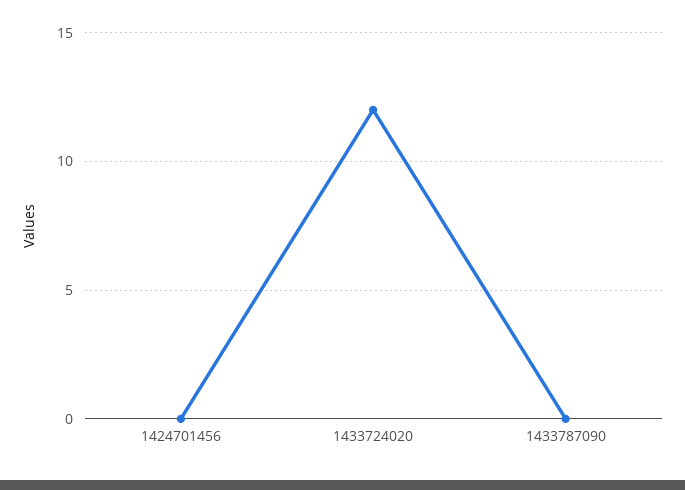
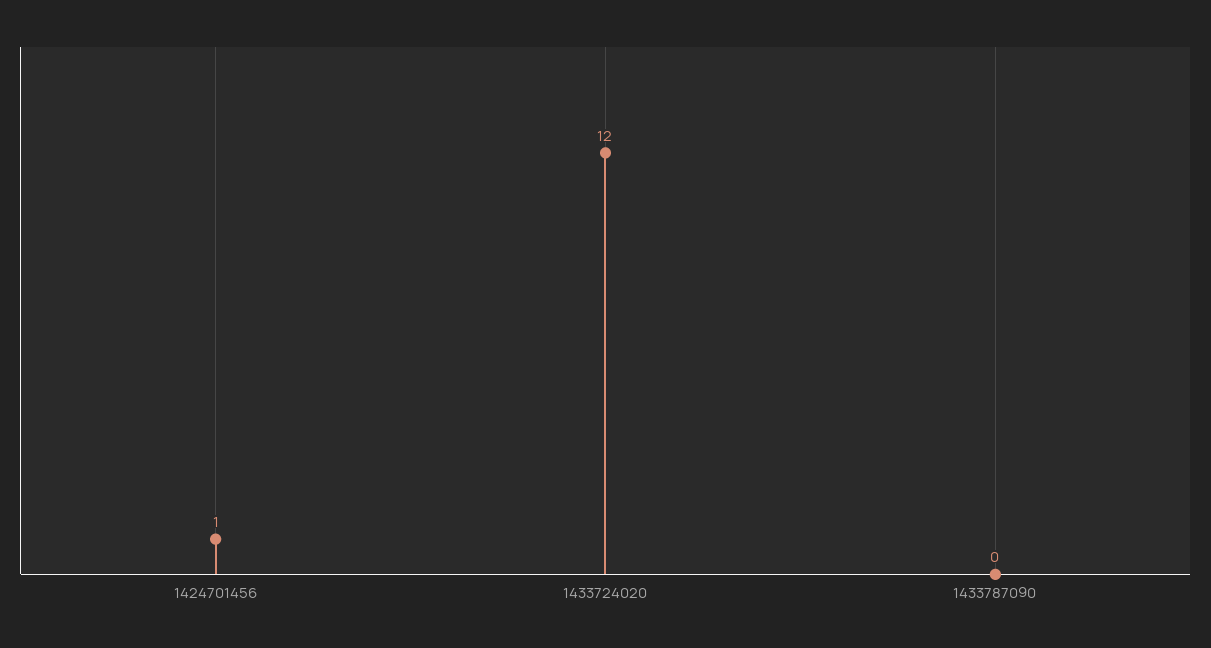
1424701456: 0 -> 1

